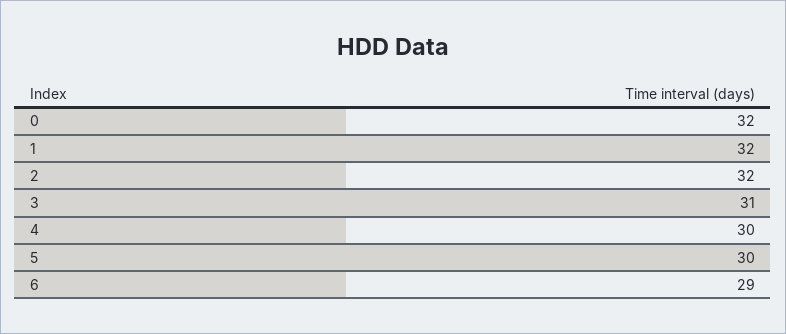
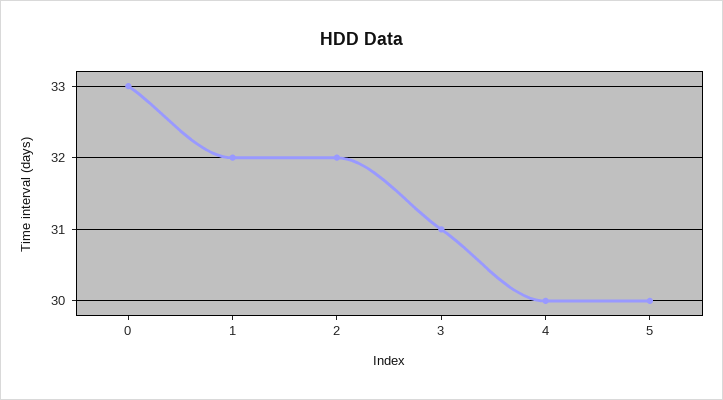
0: 32 -> 33
6: 29 -> none

